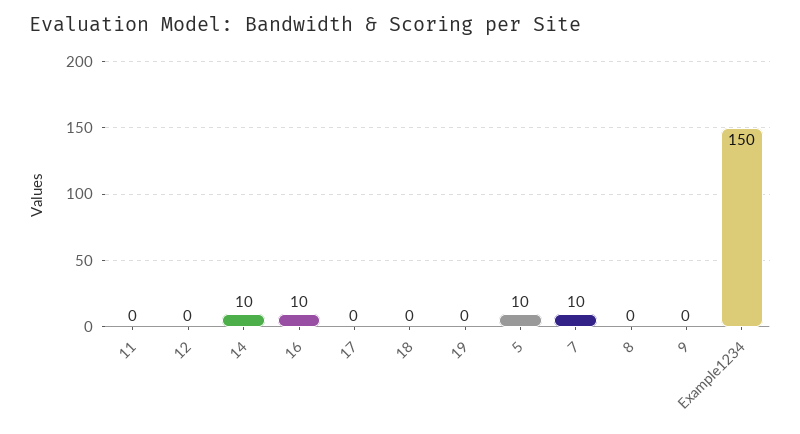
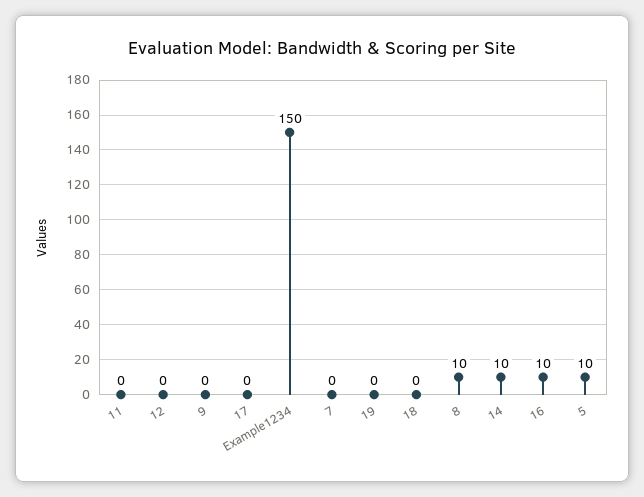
7: 10 -> 0
8: 0 -> 10

